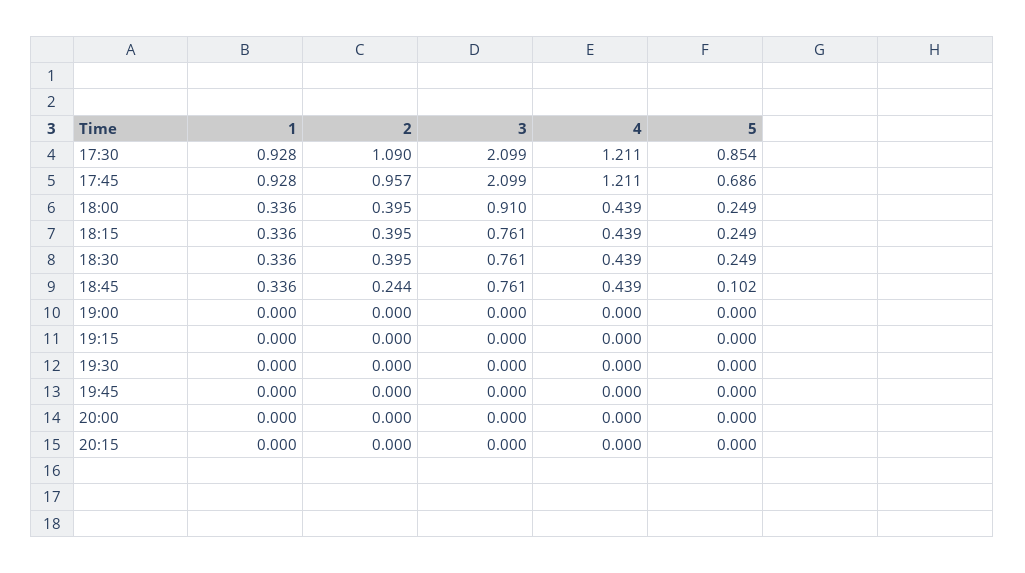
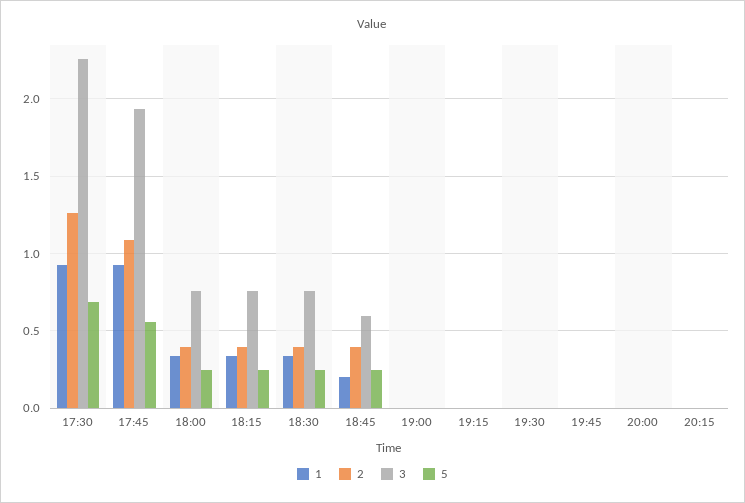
2, 17:30: 1.09 -> 1.25
3, 17:30: 2.099 -> 2.25
4, 17:30: 1.211 -> none
5, 17:30: 0.854 -> 0.7
2, 17:45: 0.957 -> 1.1
3, 17:45: 2.099 -> 1.95
4, 17:45: 1.211 -> none
5, 17:45: 0.686 -> 0.55
3, 18:00: 0.91 -> 0.75
4, 18:00: 0.439 -> none
4, 18:15: 0.439 -> none
4, 18:30: 0.439 -> none
1, 18:45: 0.336 -> 0.2
2, 18:45: 0.244 -> 0.4
3, 18:45: 0.761 -> 0.6
4, 18:45: 0.439 -> none
5, 18:45: 0.102 -> 0.25
4, 19:00: 0 -> none
4, 19:15: 0 -> none
4, 19:30: 0 -> none
4, 19:45: 0 -> none
4, 20:00: 0 -> none
4, 20:15: 0 -> none

